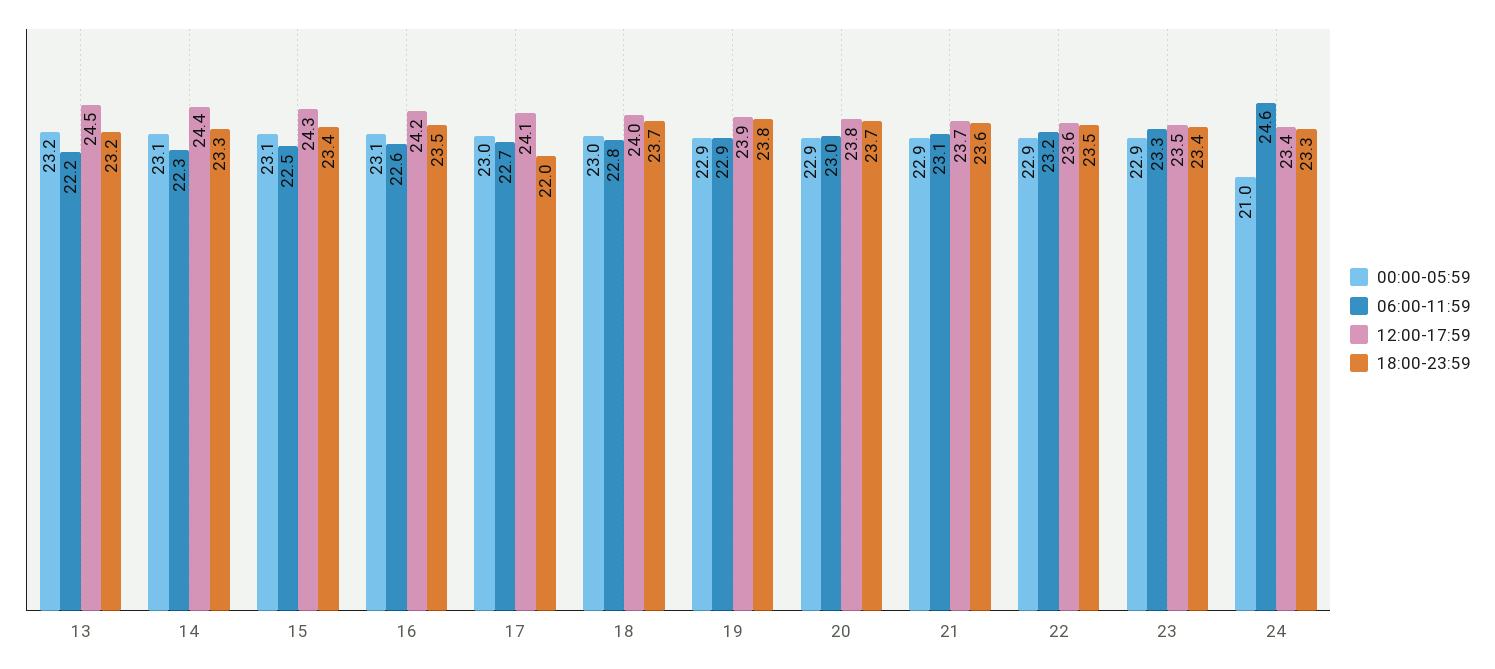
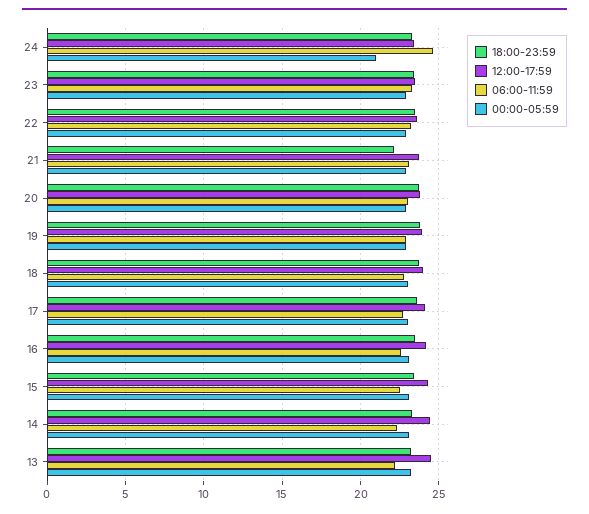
18:00-23:59, 17: 22 -> 23.5
18:00-23:59, 21: 23.6 -> 22

